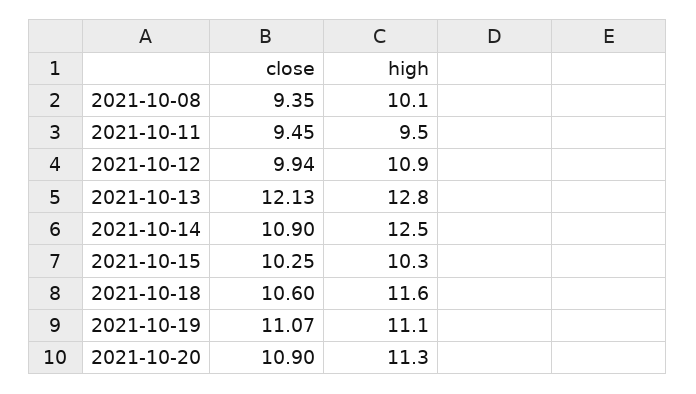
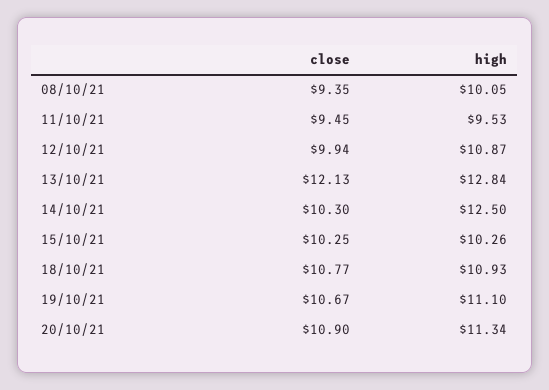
close, 2021-10-14: 10.9 -> 10.3
close, 2021-10-18: 10.6 -> 10.77
high, 2021-10-18: 11.6 -> 10.93
close, 2021-10-19: 11.07 -> 10.67

